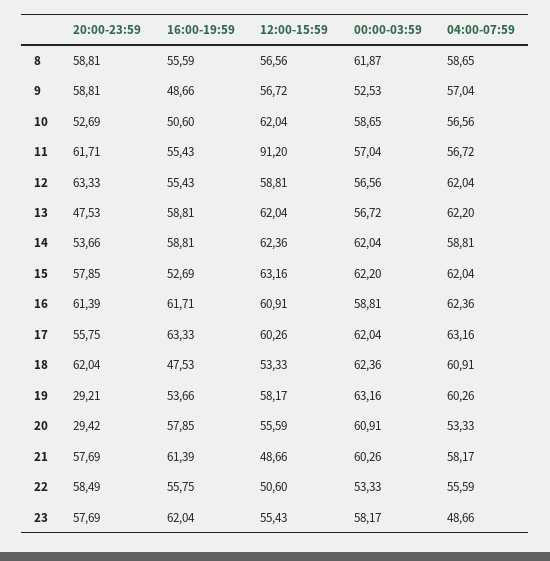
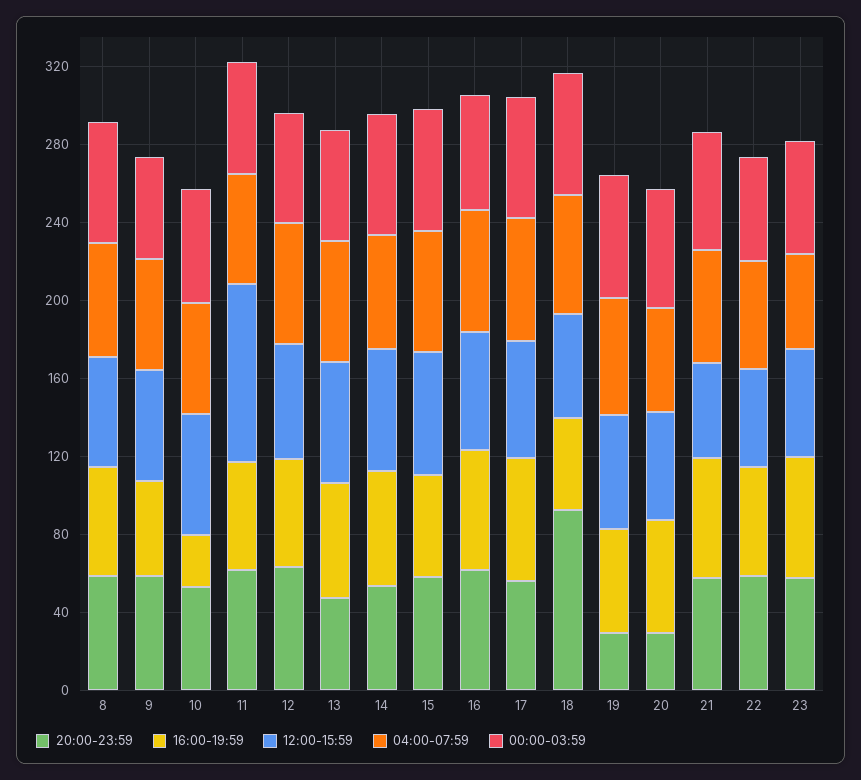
16:00-19:59, 10: 50.6 -> 30
20:00-23:59, 18: 62.04 -> 90

